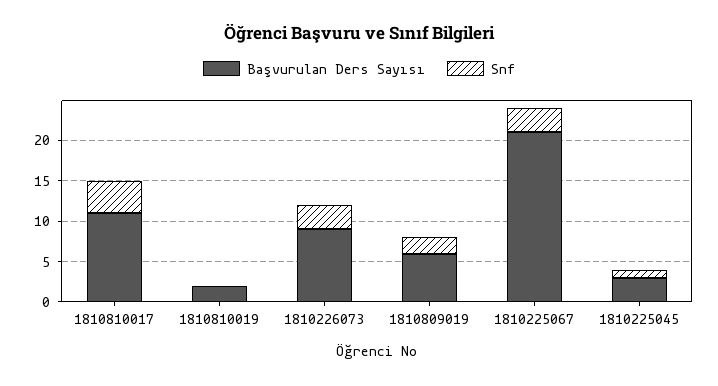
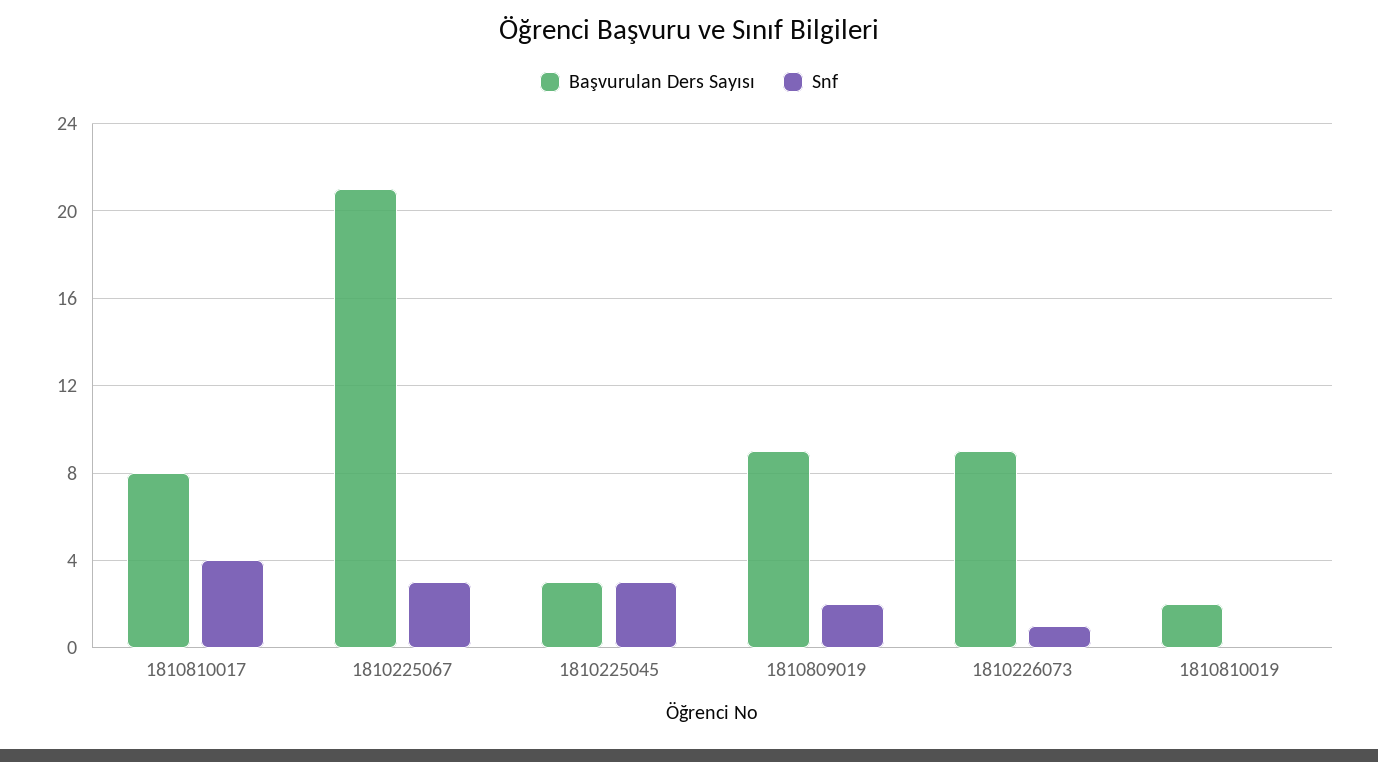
Başvurulan Ders Sayısı, 1810810017: 11 -> 8
Snf, 1810226073: 3 -> 1
Başvurulan Ders Sayısı, 1810809019: 6 -> 9
Snf, 1810225045: 1 -> 3

